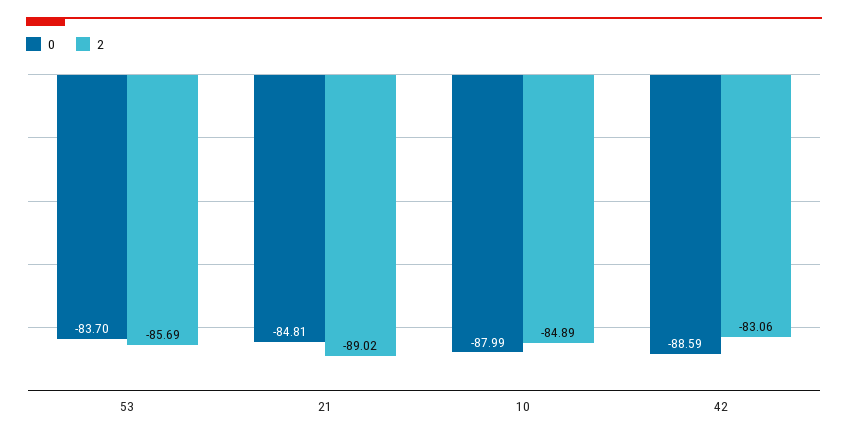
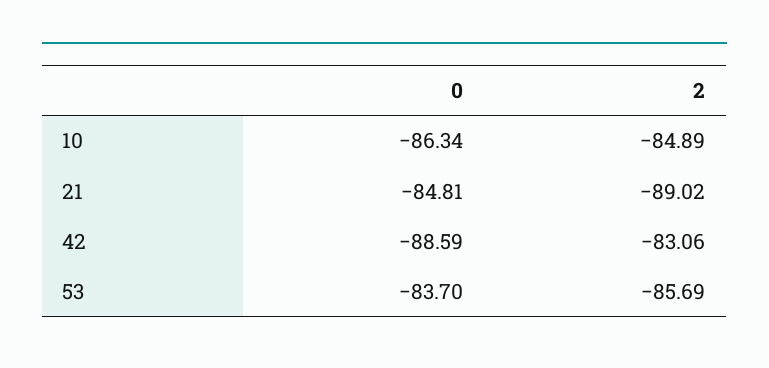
0, 10: -87.99 -> -86.34

